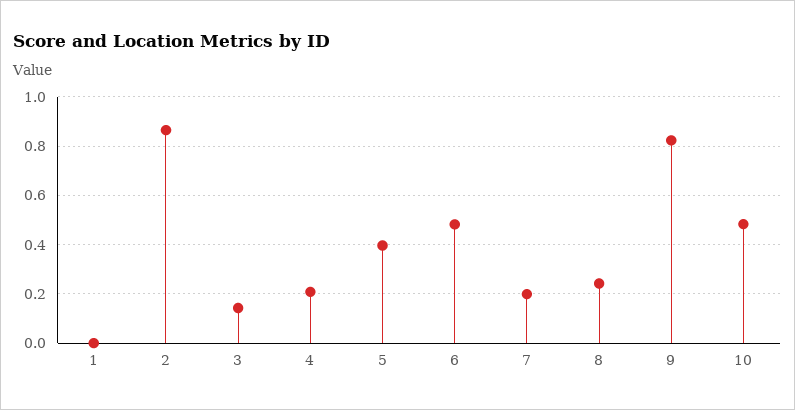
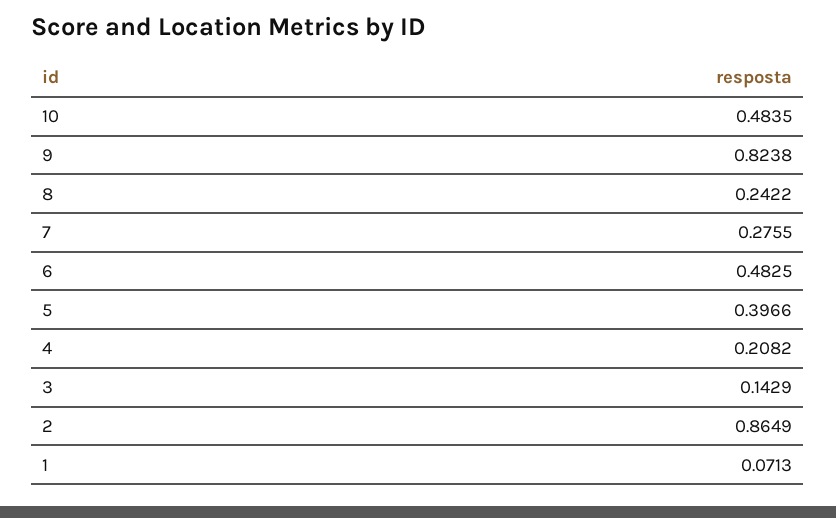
1: 0 -> 0.0713
7: 0.2 -> 0.2755

